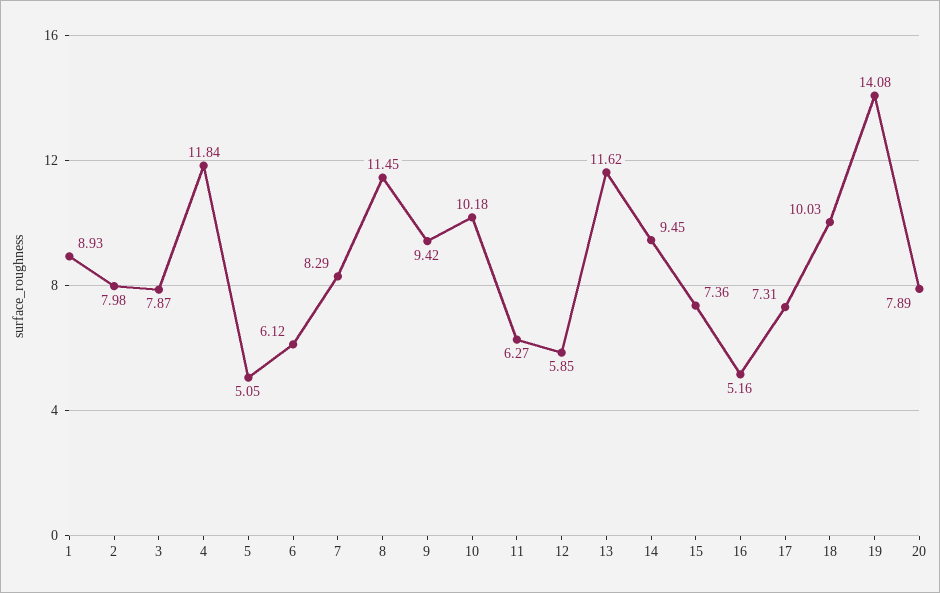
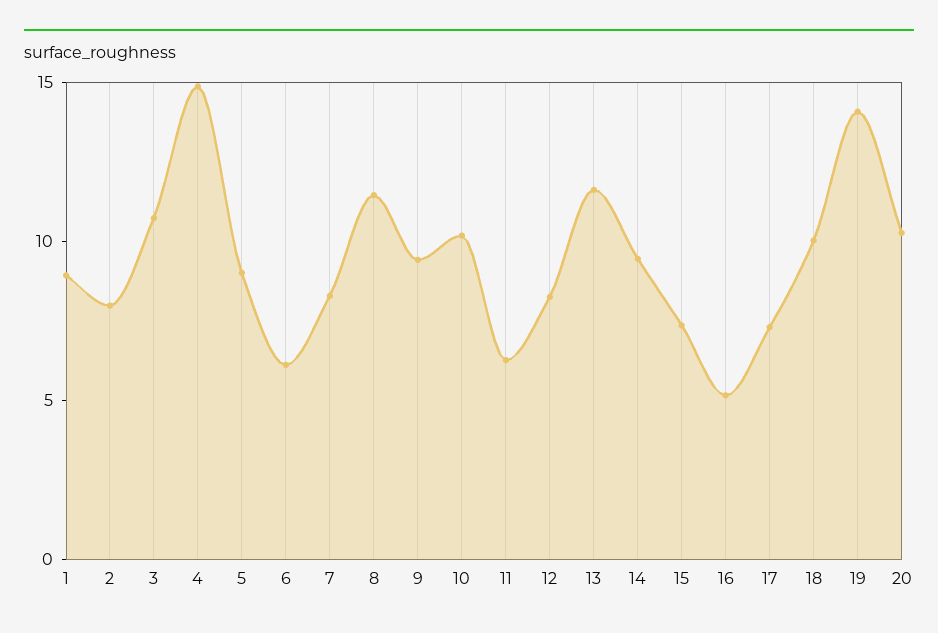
3: 7.87 -> 11
4: 11.84 -> 15
5: 5.05 -> 9
12: 5.85 -> 8
20: 7.89 -> 10

